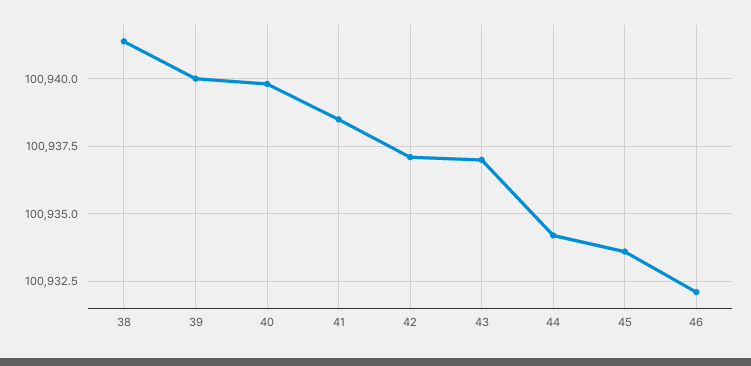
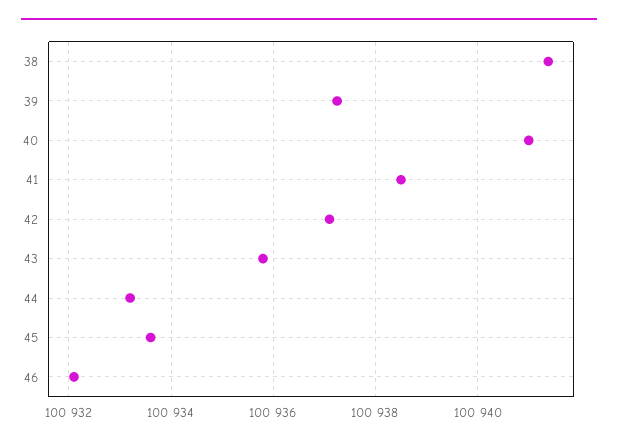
39: 100940 -> 100937.2
40: 100939.75 -> 100941
43: 100937 -> 100935.8
44: 100934.25 -> 100933.2

